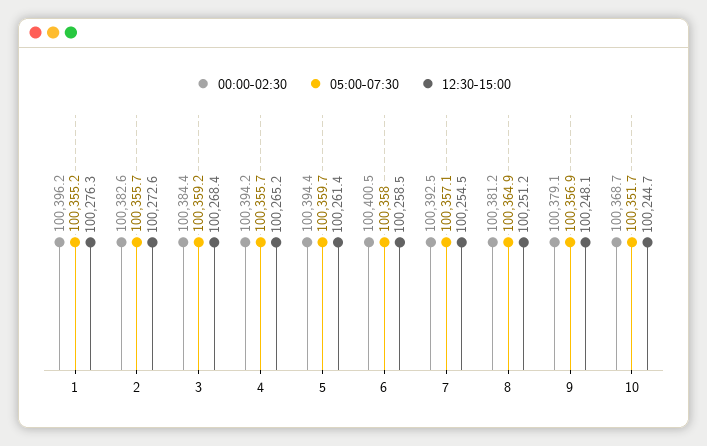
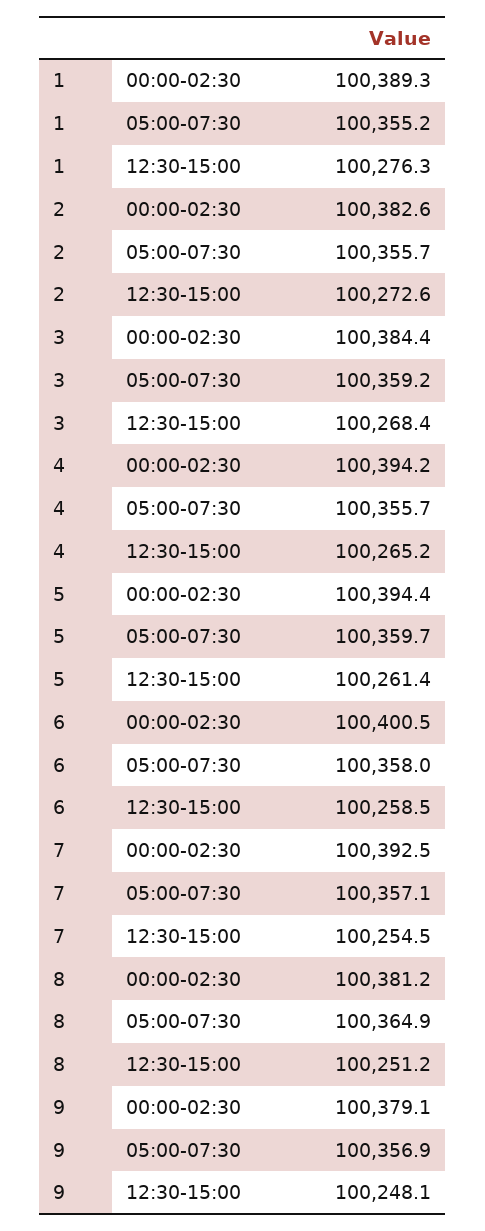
00:00-02:30, 1: 100396.2 -> 100389.3
00:00-02:30, 10: 100368.7 -> none
05:00-07:30, 10: 100351.7 -> none
12:30-15:00, 10: 100244.7 -> none

